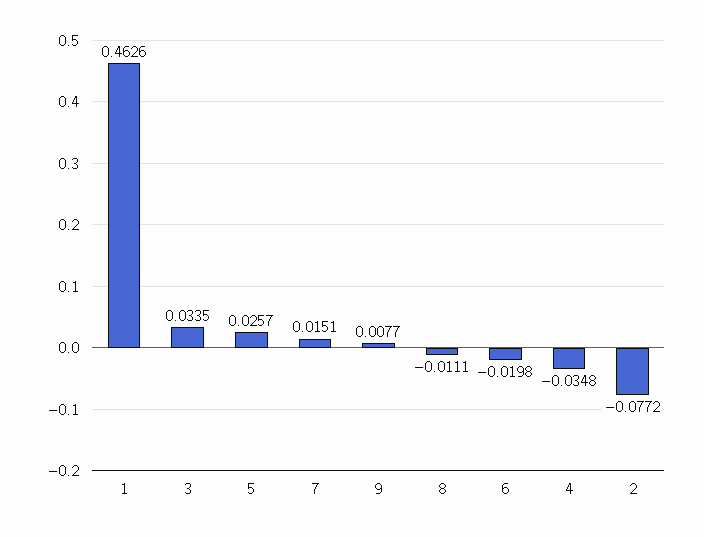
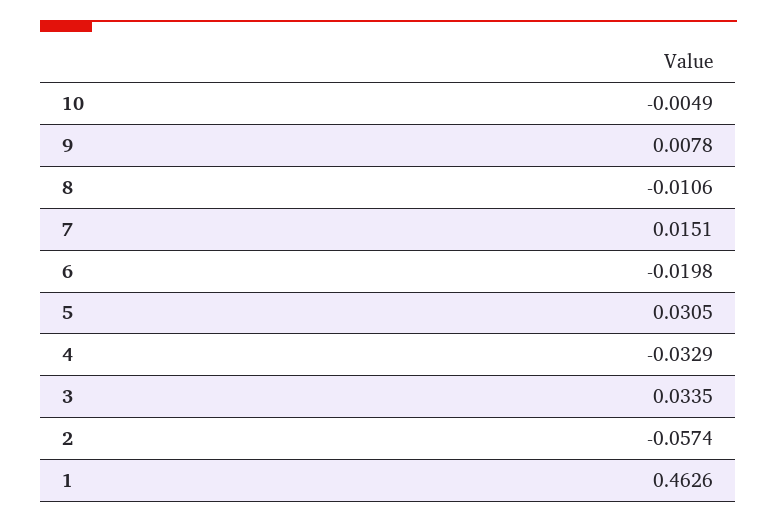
5: 0.0257 -> 0.0305
9: 0.0077 -> 0.0078
8: -0.0111 -> -0.0106
4: -0.0348 -> -0.0329
2: -0.0772 -> -0.0574
10: none -> -0.0049

